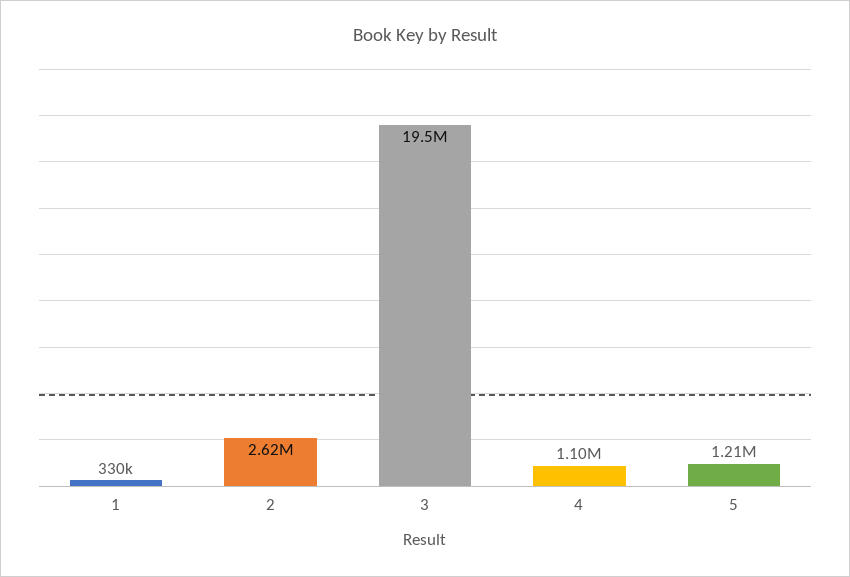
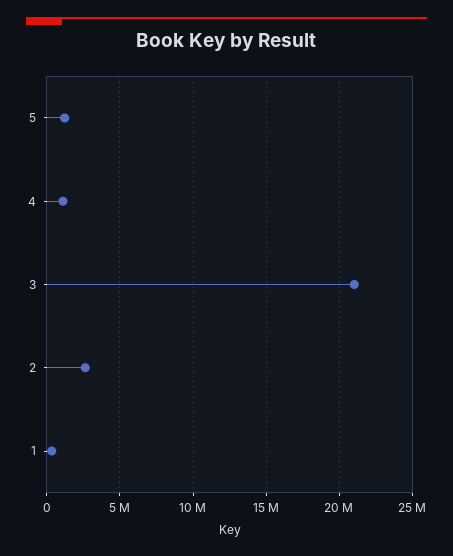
3: 19500000 -> 21000000

